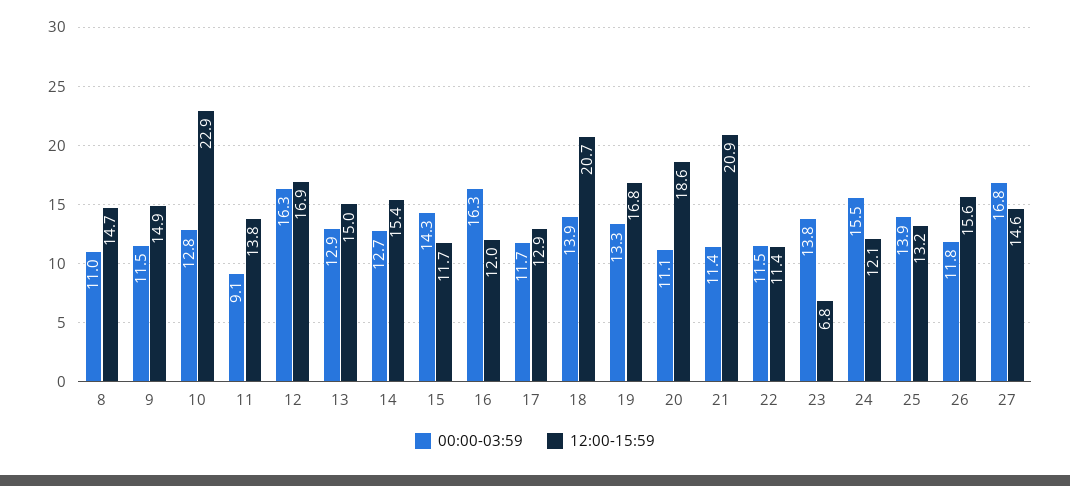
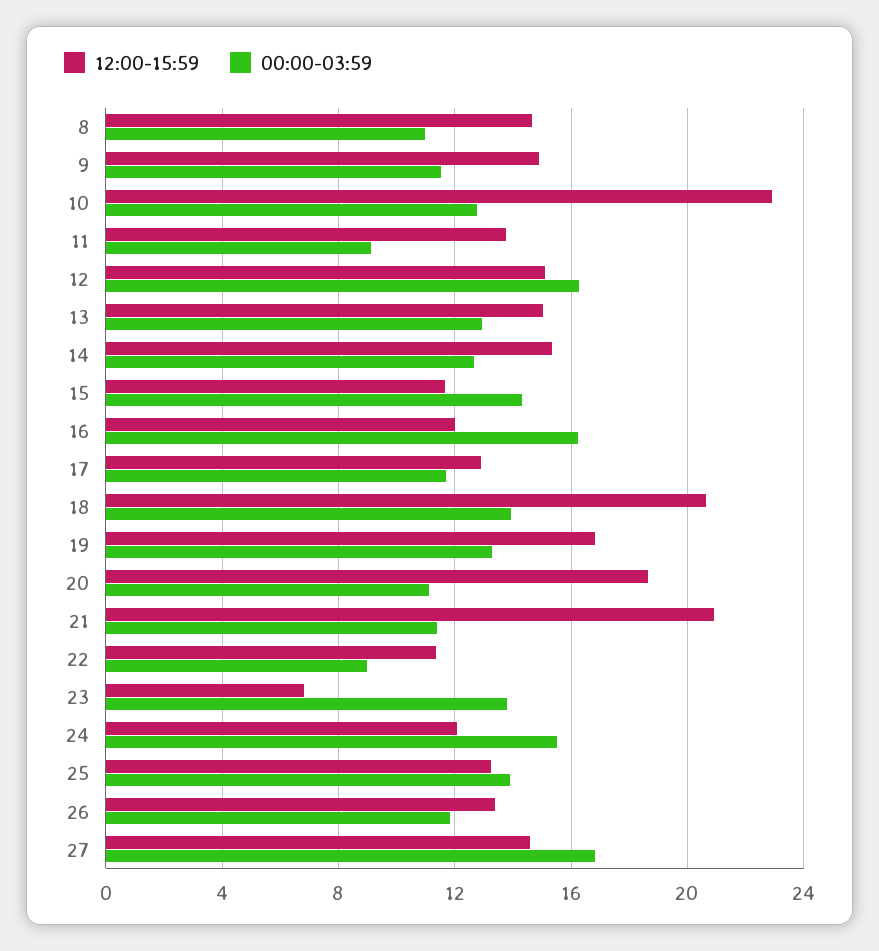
12:00-15:59, 12: 16.9 -> 15
00:00-03:59, 22: 11.5 -> 9
12:00-15:59, 26: 15.6 -> 13.5

